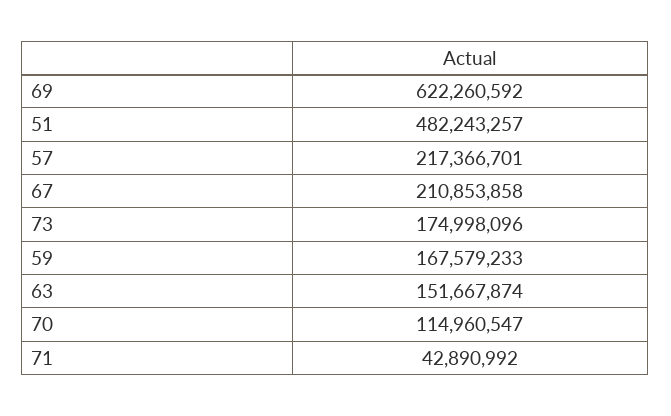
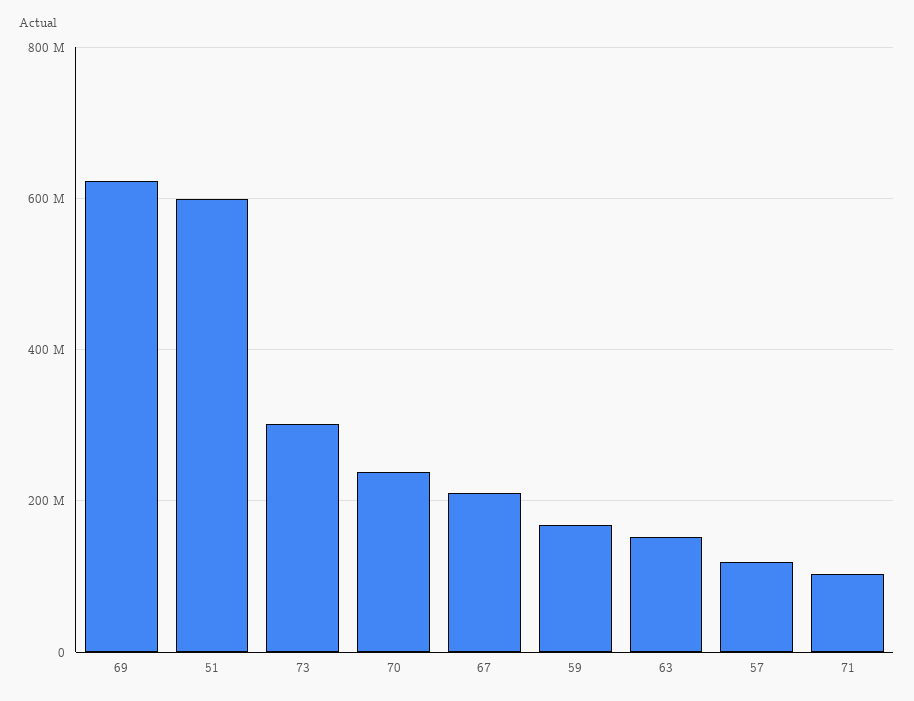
51: 482243257 -> 600000000
57: 217366701 -> 120000000
73: 174998096 -> 300000000
70: 114960547 -> 240000000
71: 42890992 -> 100000000

